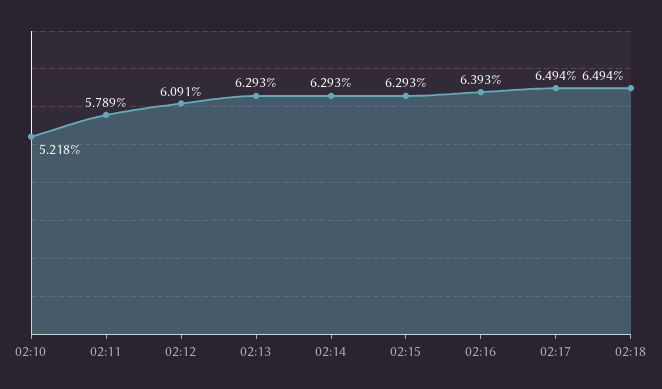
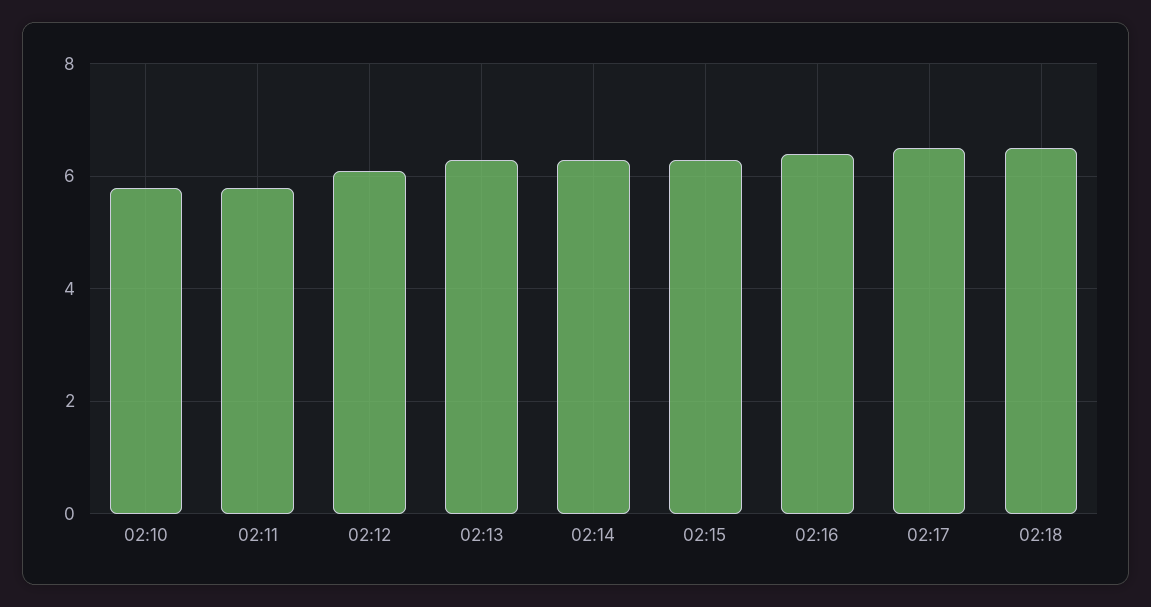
02:10: 5.218 -> 5.8

